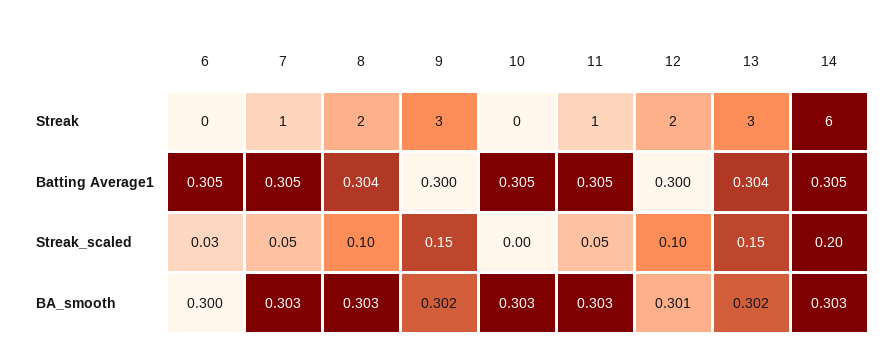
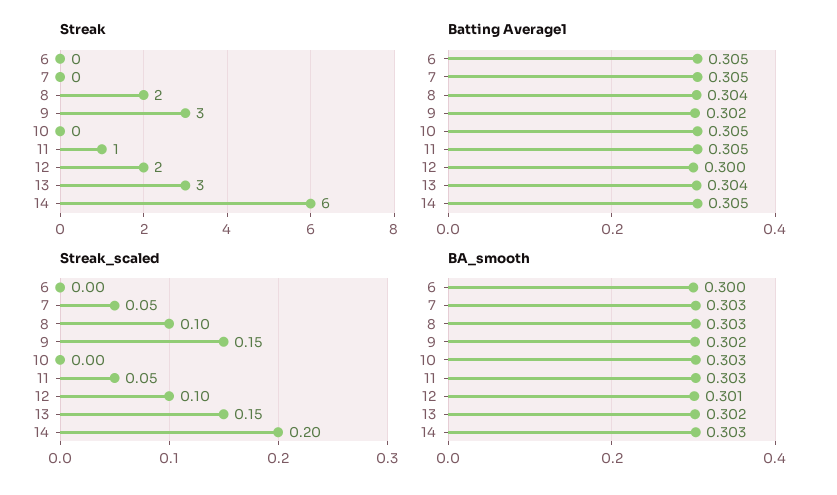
Streak, 7: 1 -> 0
Batting Average1, 9: 0.3 -> 0.302
Streak_scaled, 6: 0.03 -> 0

